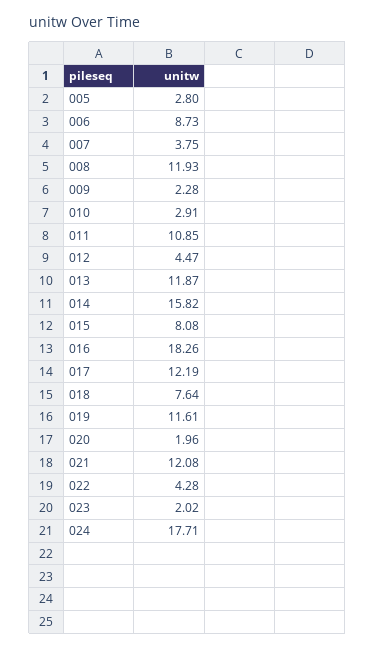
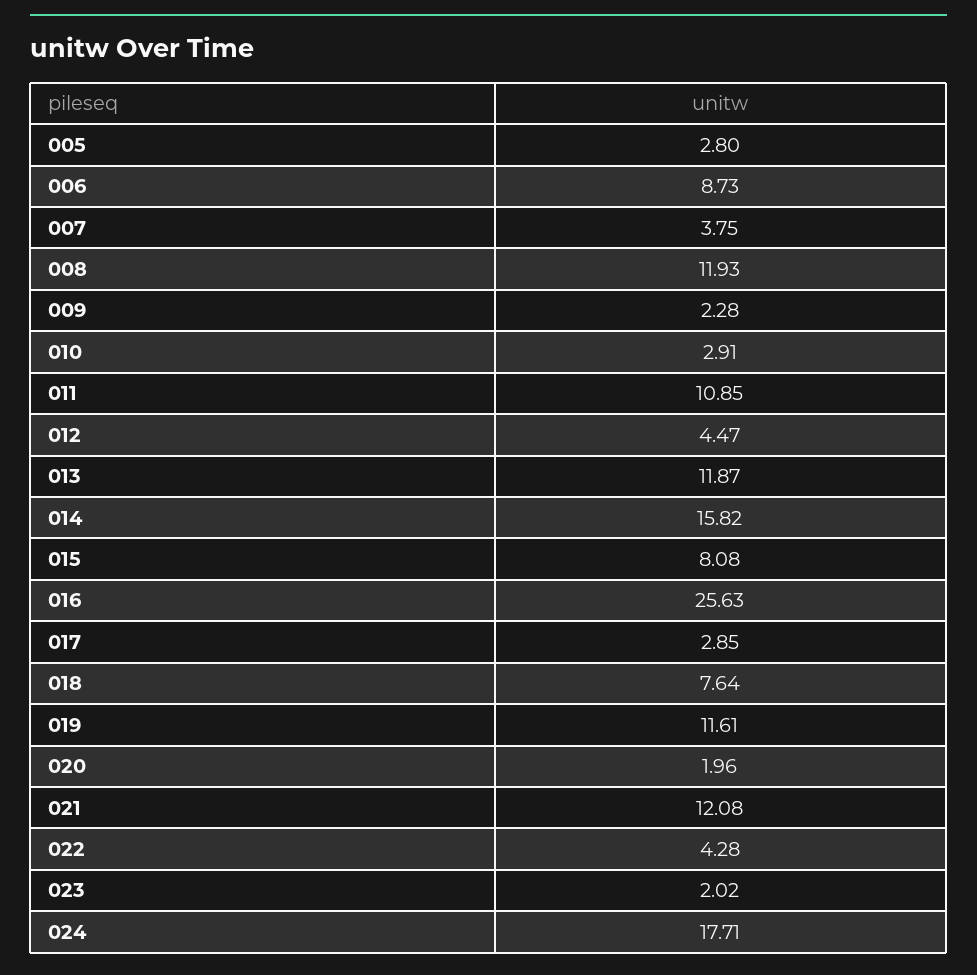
016: 18.26 -> 25.63
017: 12.19 -> 2.85

